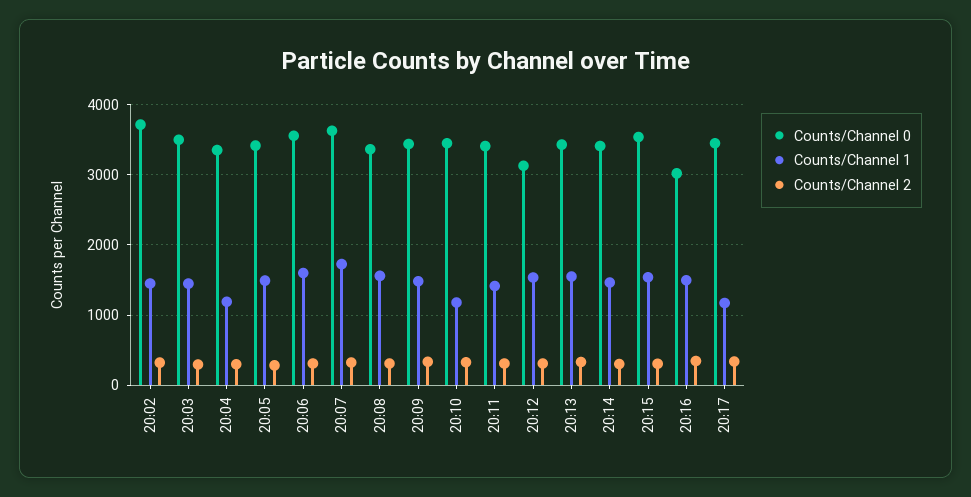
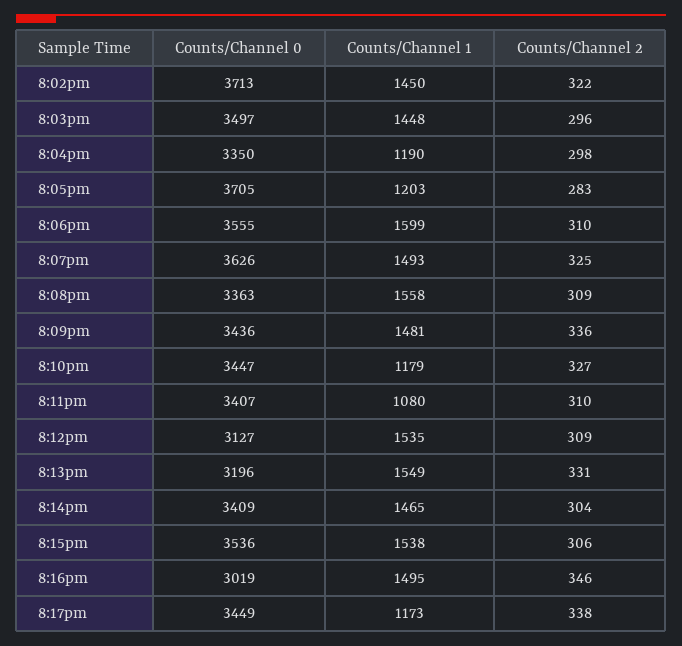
Counts/Channel 0, 20:05: 3400 -> 3705
Counts/Channel 1, 20:05: 1500 -> 1203
Counts/Channel 1, 20:07: 1700 -> 1493
Counts/Channel 1, 20:11: 1400 -> 1080
Counts/Channel 0, 20:13: 3400 -> 3196

